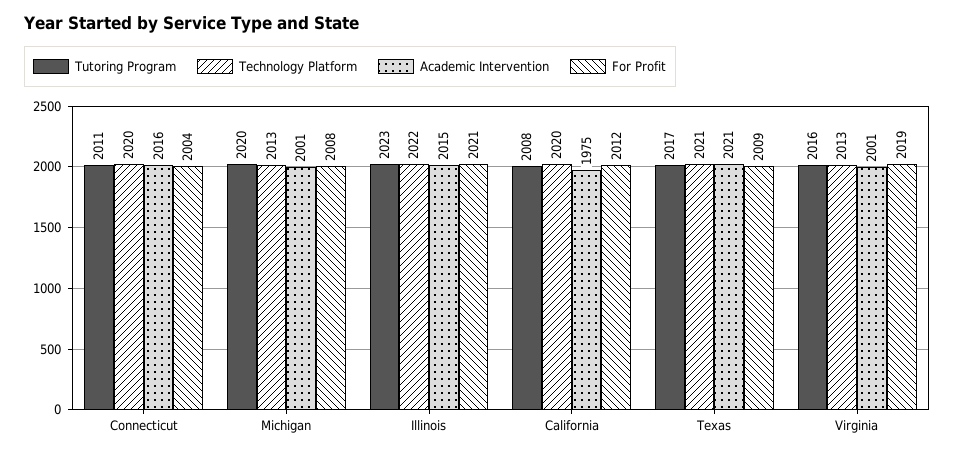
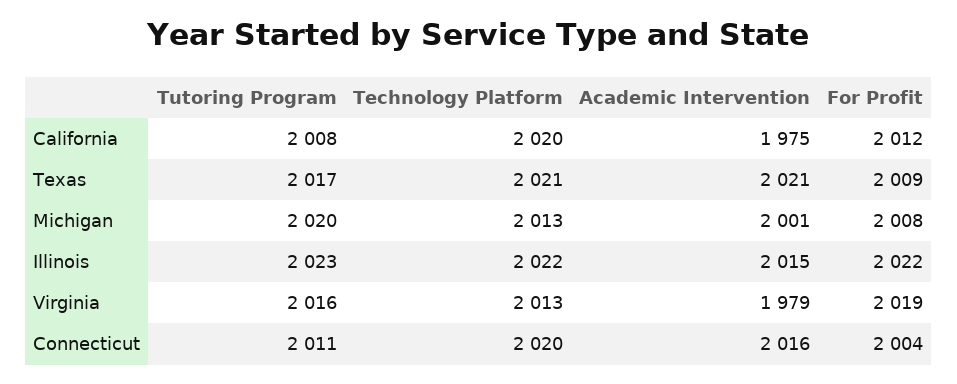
For Profit, Illinois: 2021 -> 2022
Academic Intervention, Virginia: 2001 -> 1979

